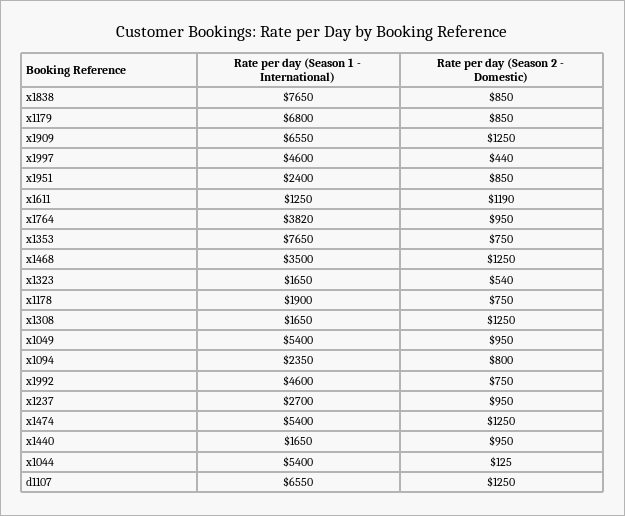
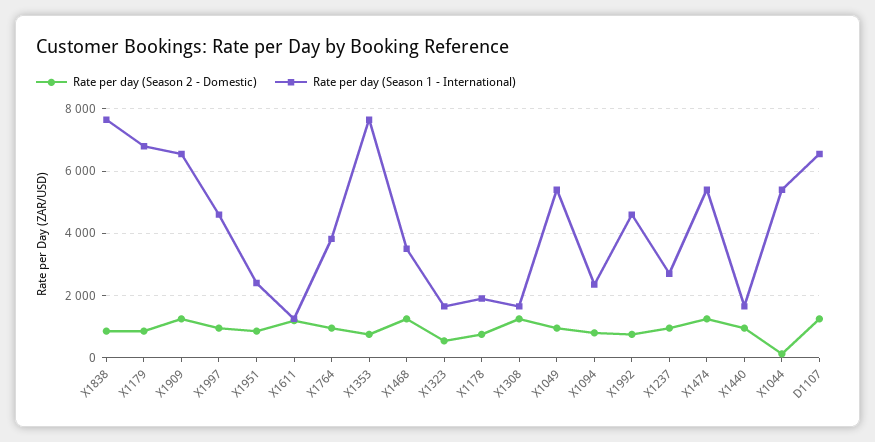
Rate per day (Season 2 - Domestic), x1997: 440 -> 1000

